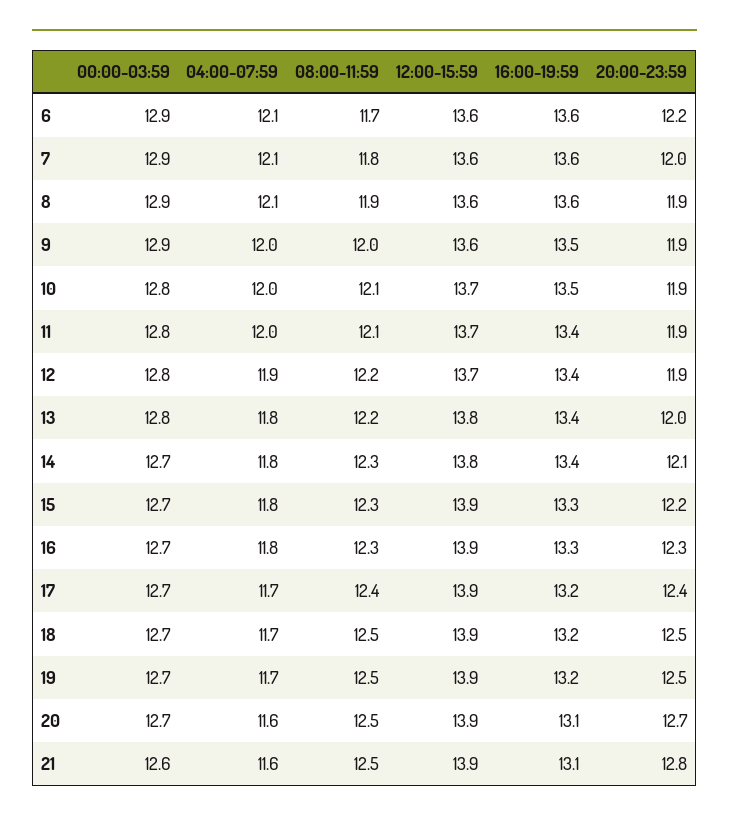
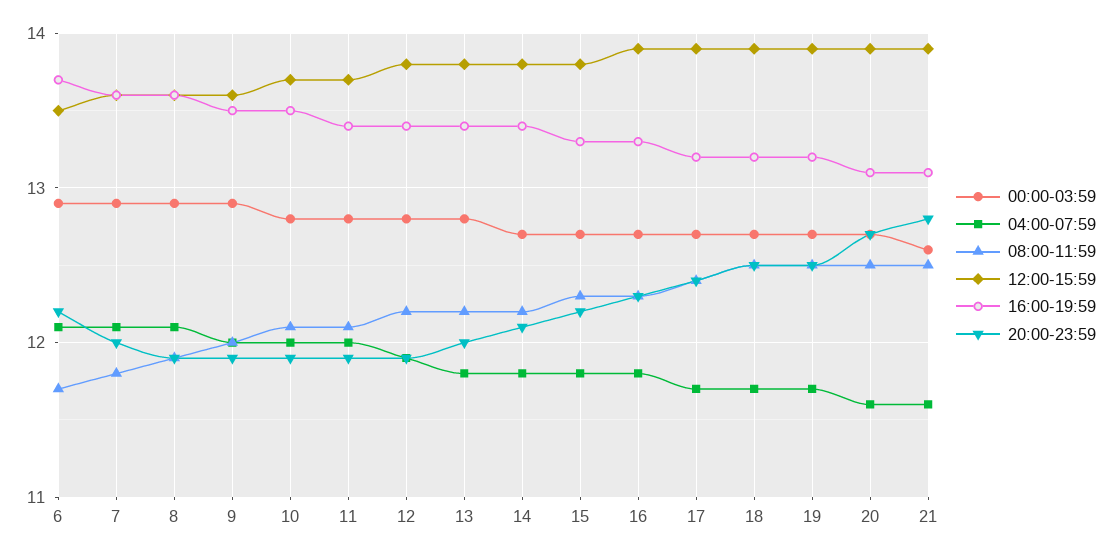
12:00-15:59, 6: 13.6 -> 13.5
16:00-19:59, 6: 13.6 -> 13.7
12:00-15:59, 12: 13.7 -> 13.8
08:00-11:59, 14: 12.3 -> 12.2
12:00-15:59, 15: 13.9 -> 13.8

